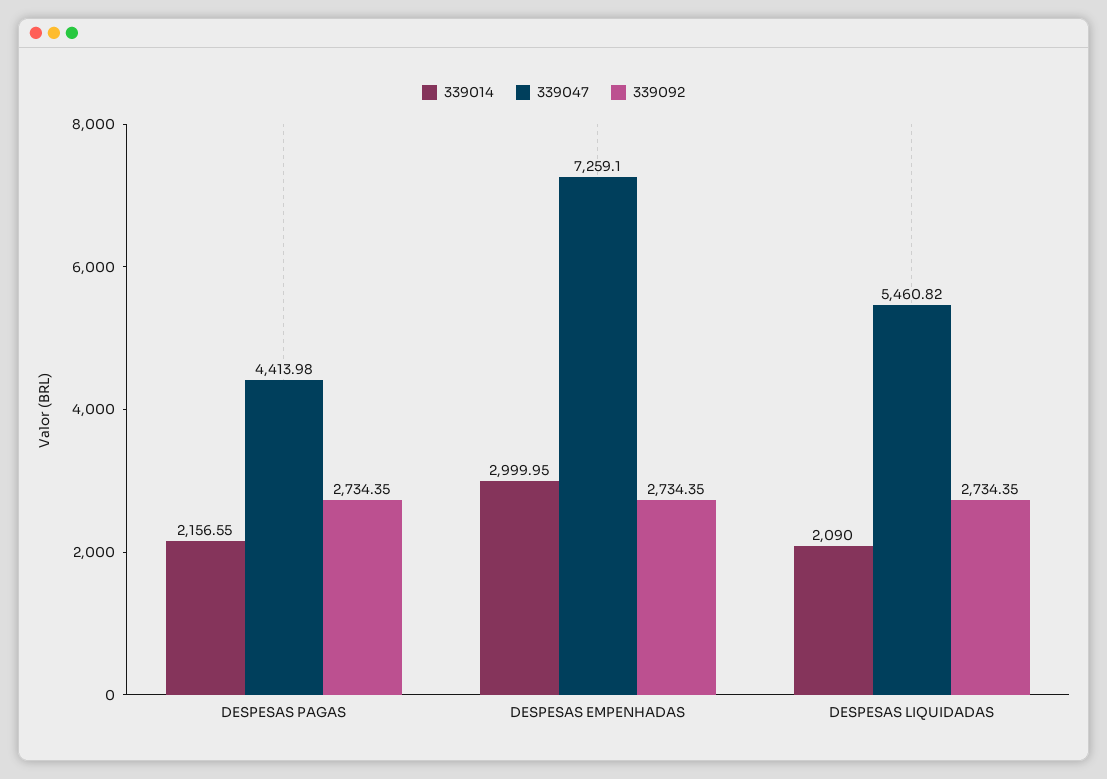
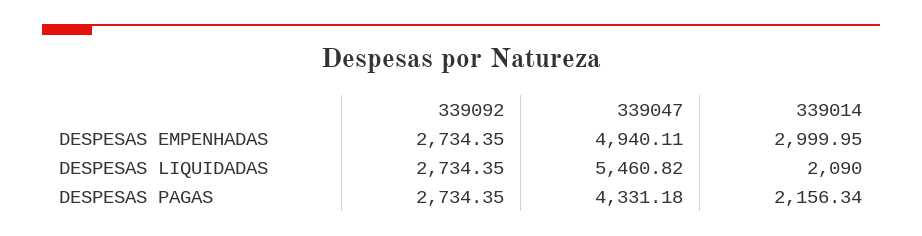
339014, DESPESAS PAGAS: 2156.55 -> 2156.34
339047, DESPESAS PAGAS: 4413.98 -> 4331.18
339047, DESPESAS EMPENHADAS: 7259.1 -> 4940.11

